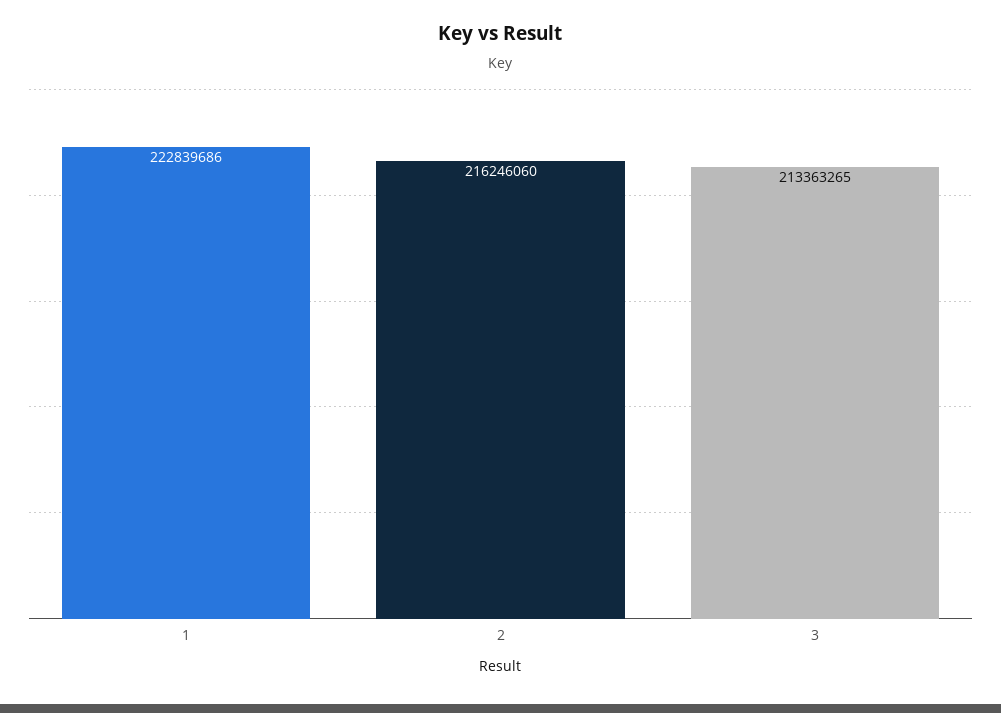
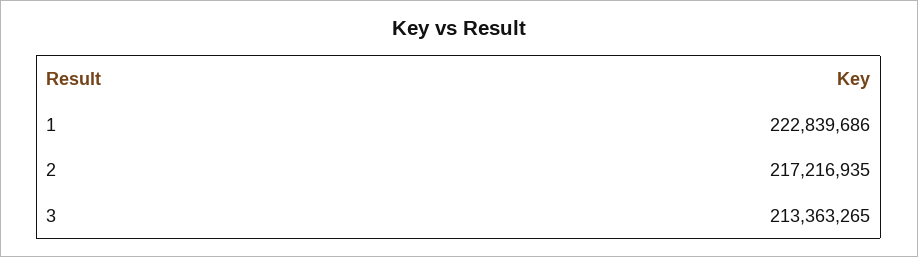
2: 216246060 -> 217216935

